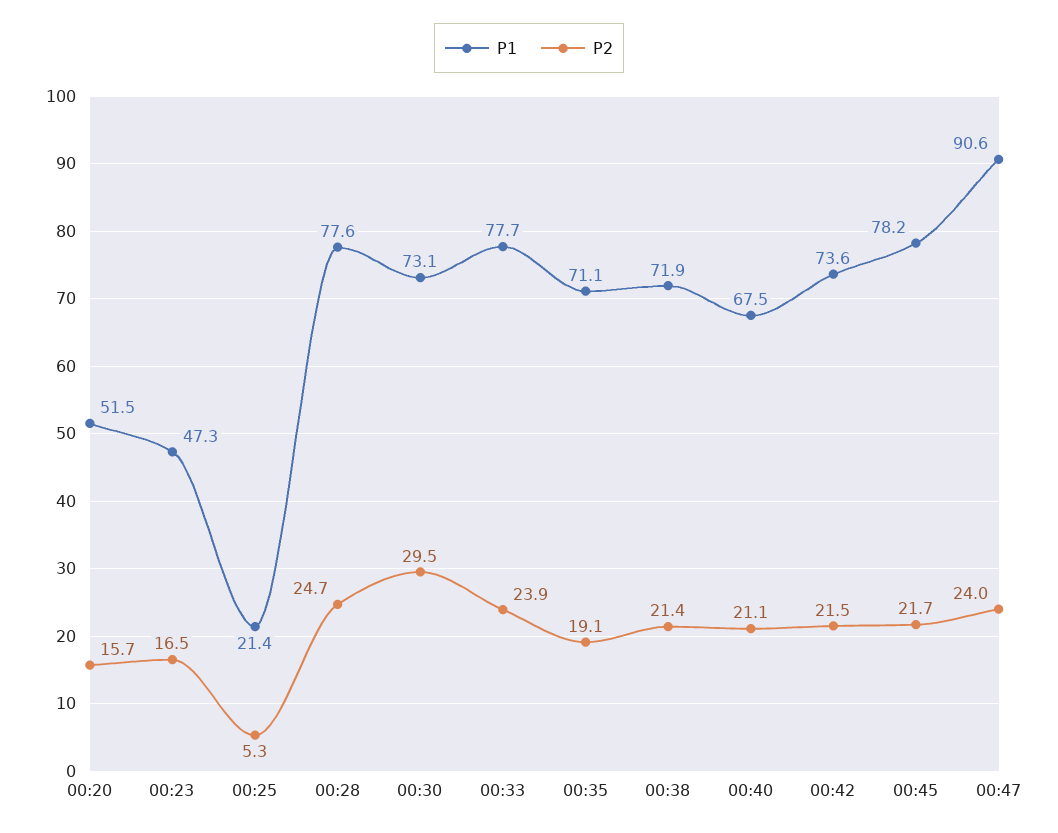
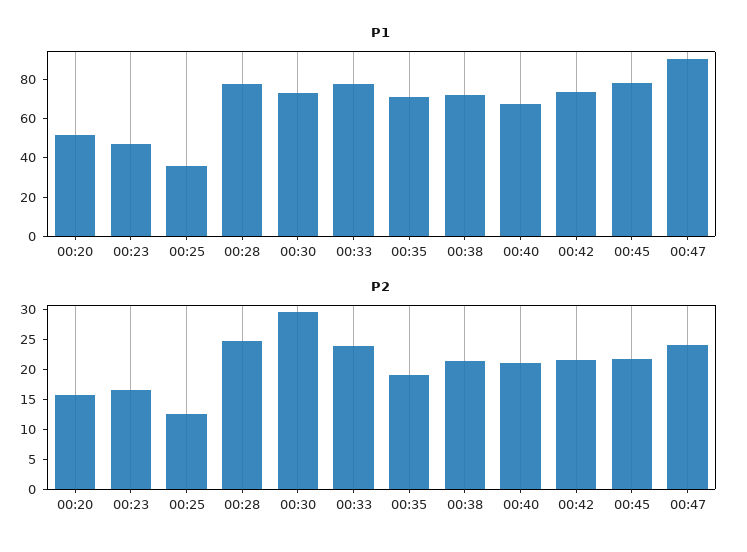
P1, 00:25: 21.4 -> 35
P2, 00:25: 5.3 -> 12.5

